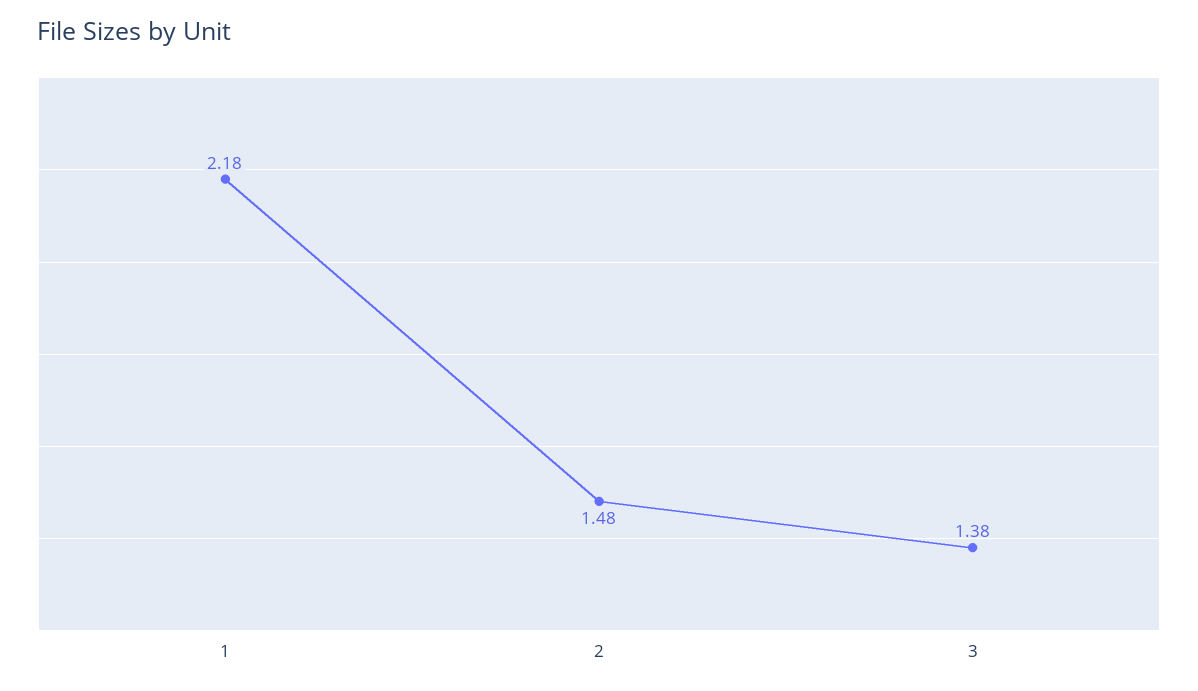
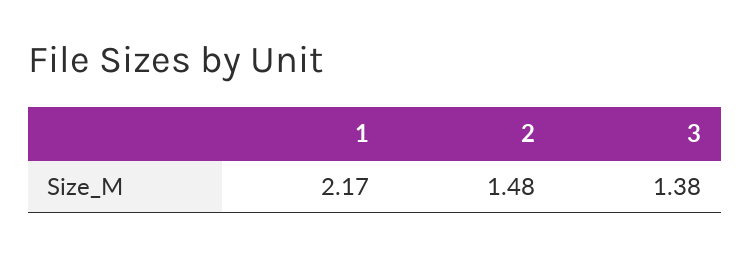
1: 2.18 -> 2.17

